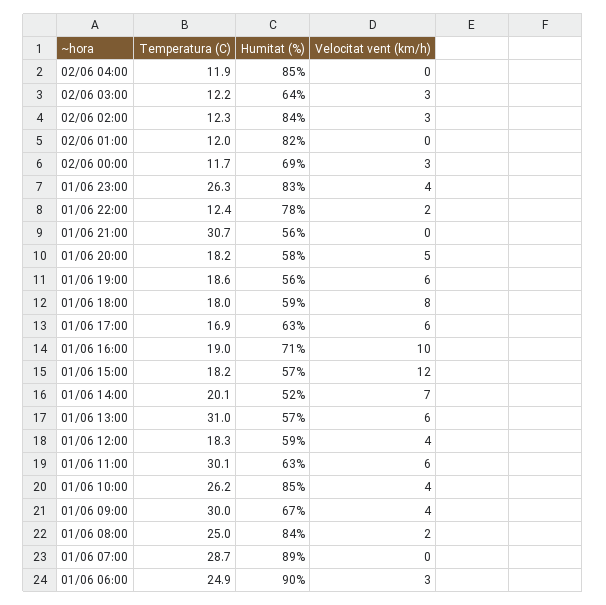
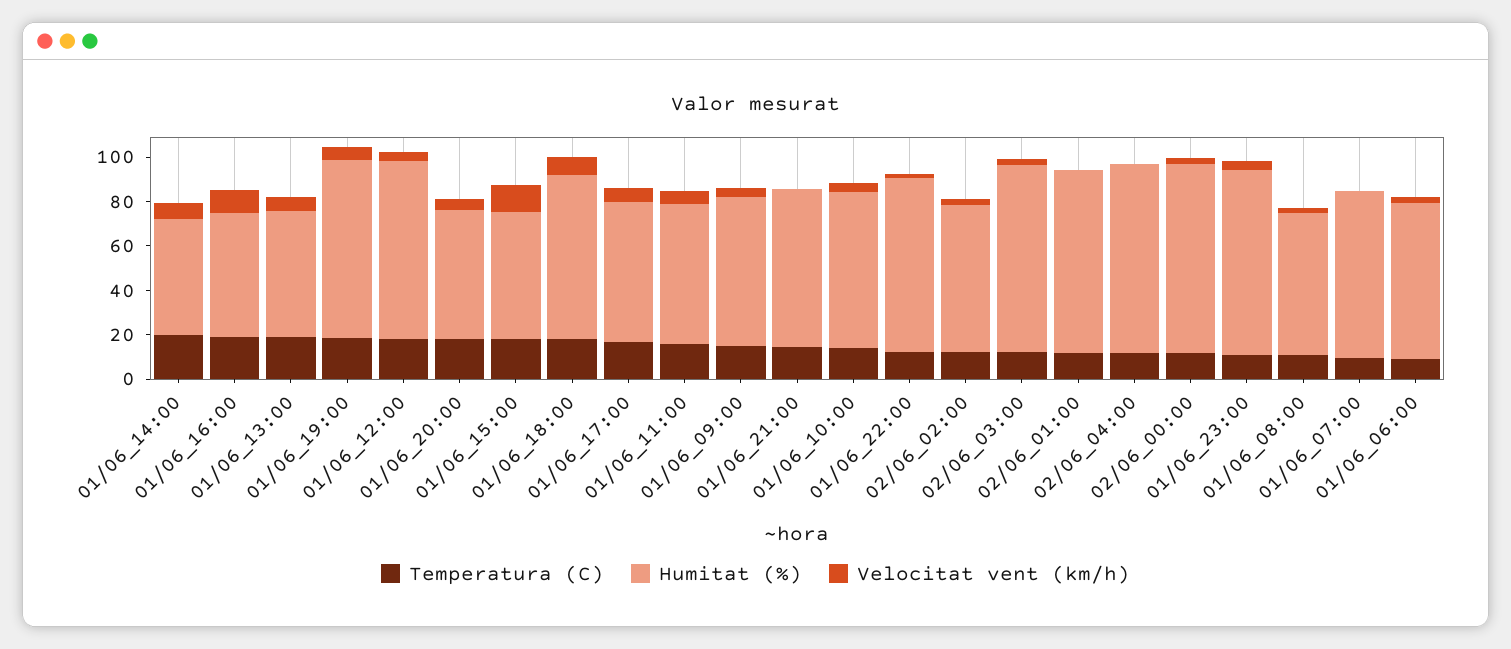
Humitat (%), 02/06 03:00: 64 -> 85
Humitat (%), 02/06 02:00: 84 -> 65
Humitat (%), 02/06 00:00: 69 -> 85
Temperatura (C), 01/06 23:00: 26.3 -> 10
Temperatura (C), 01/06 21:00: 30.7 -> 15
Humitat (%), 01/06 21:00: 56 -> 70
Humitat (%), 01/06 19:00: 56 -> 80
Humitat (%), 01/06 18:00: 59 -> 75
Humitat (%), 01/06 16:00: 71 -> 55
Temperatura (C), 01/06 13:00: 31 -> 20
Humitat (%), 01/06 12:00: 59 -> 80
Temperatura (C), 01/06 11:00: 30.1 -> 15
Temperatura (C), 01/06 10:00: 26.2 -> 15
Humitat (%), 01/06 10:00: 85 -> 70
Temperatura (C), 01/06 09:00: 30 -> 15
Temperatura (C), 01/06 08:00: 25 -> 10
Humitat (%), 01/06 08:00: 84 -> 65
Temperatura (C), 01/06 07:00: 28.7 -> 10
Humitat (%), 01/06 07:00: 89 -> 75
Temperatura (C), 01/06 06:00: 24.9 -> 10
Humitat (%), 01/06 06:00: 90 -> 70

